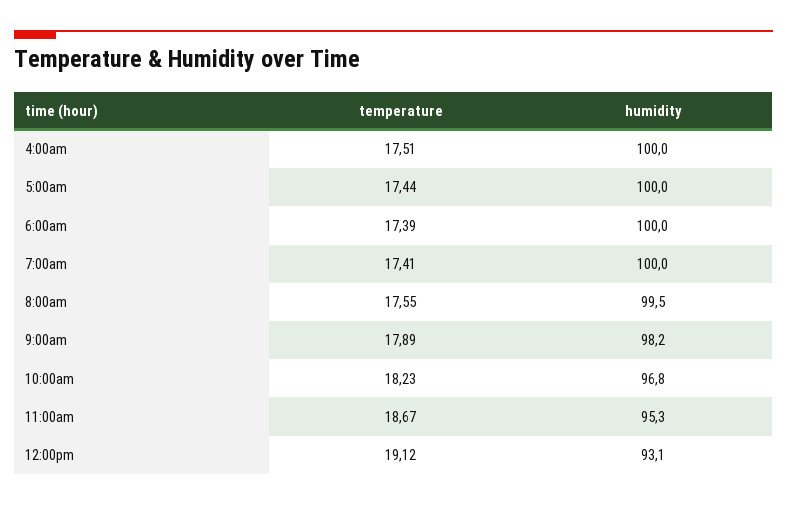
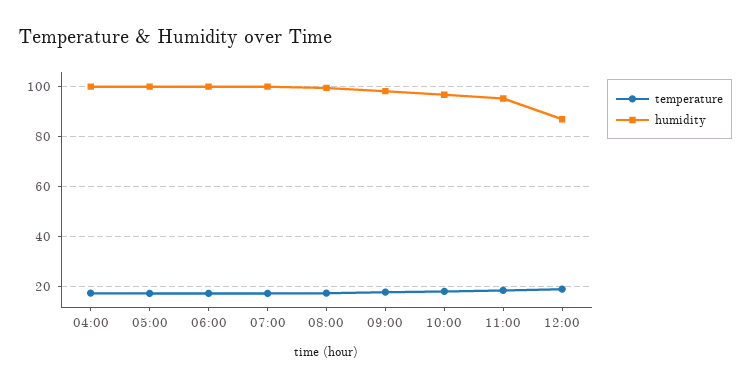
humidity, 12:00pm: 93.1 -> 87.5

